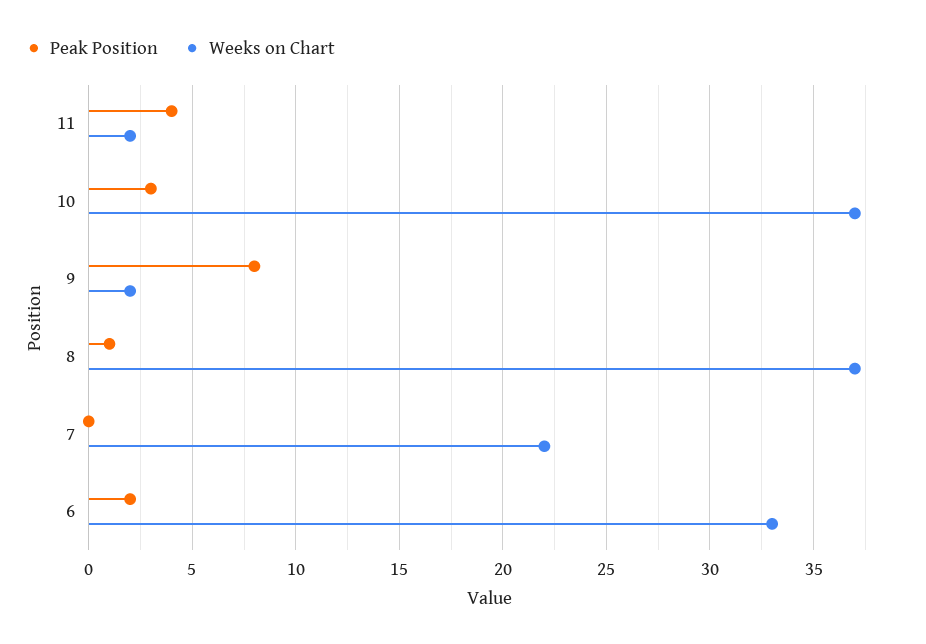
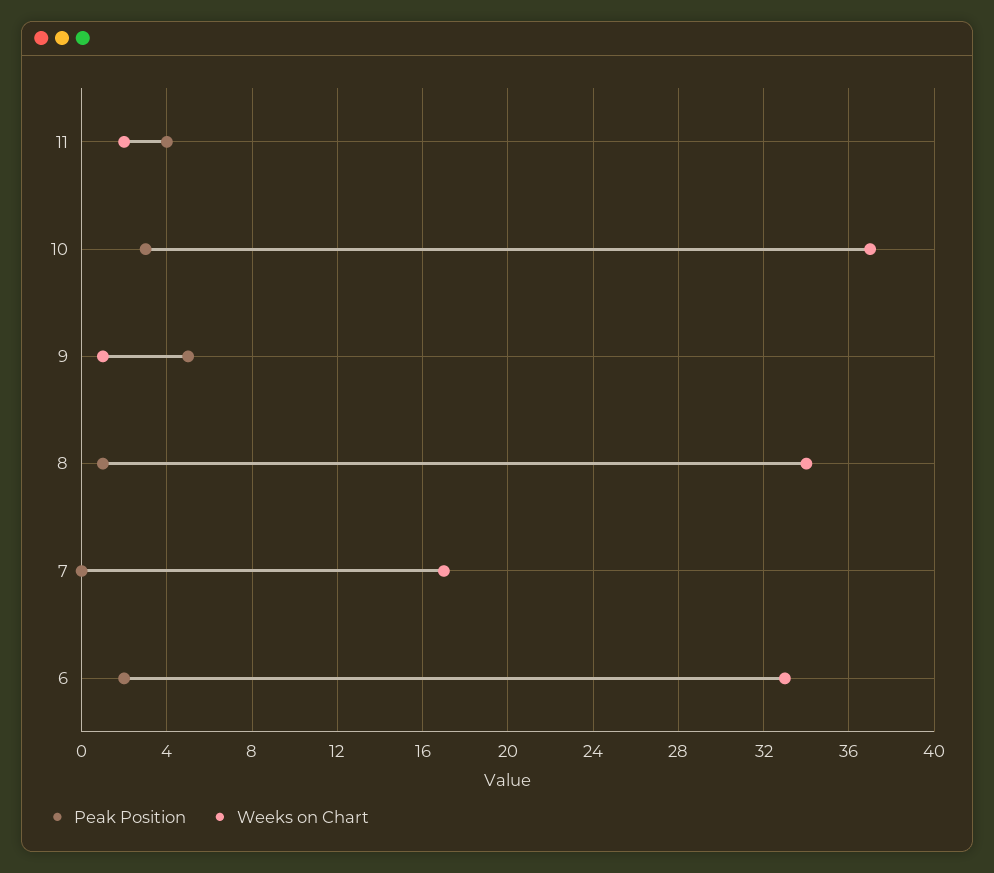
Peak Position, 9: 8 -> 5
Weeks on Chart, 9: 2 -> 1
Weeks on Chart, 8: 37 -> 34
Weeks on Chart, 7: 22 -> 17

